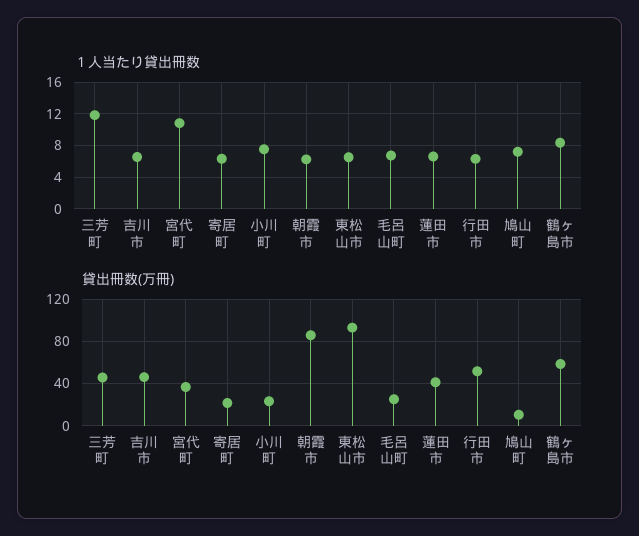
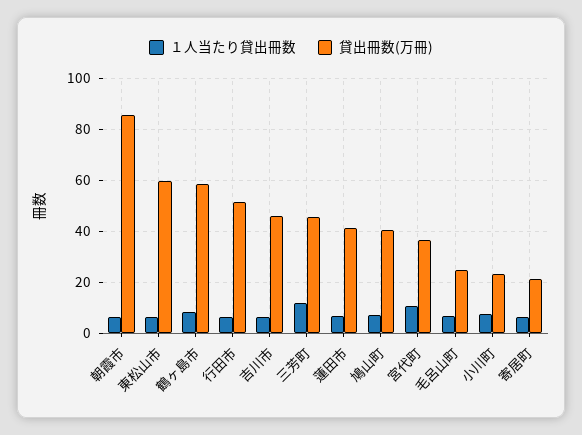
貸出冊数(万冊), 東松山市: 90 -> 60
貸出冊数(万冊), 鳩山町: 10 -> 40

